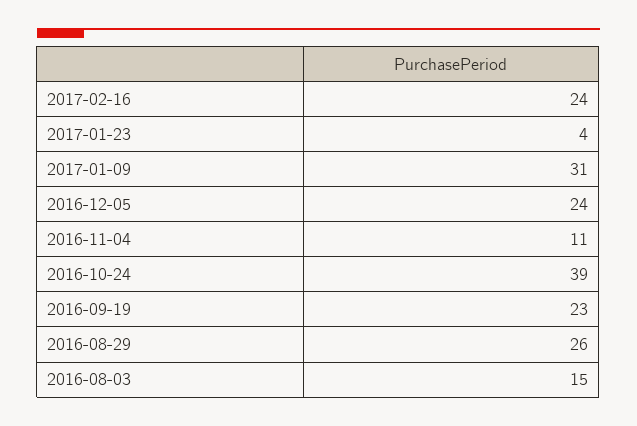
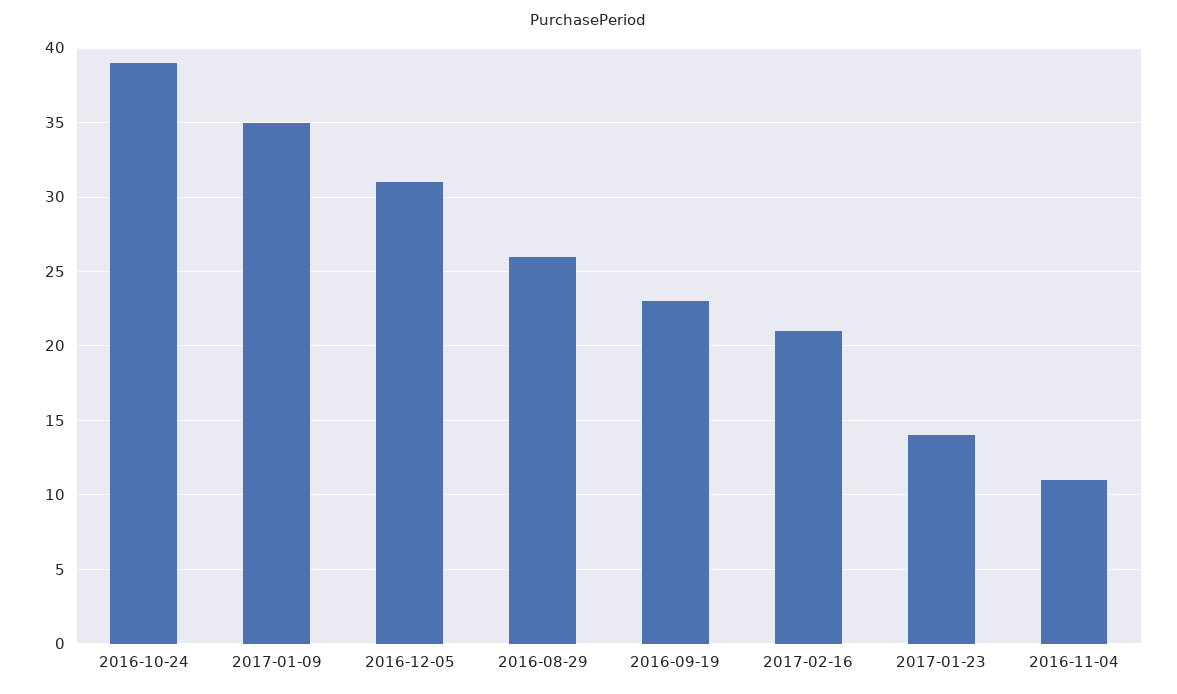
2017-02-16: 24 -> 21
2017-01-23: 4 -> 14
2017-01-09: 31 -> 35
2016-12-05: 24 -> 31
2016-08-03: 15 -> none

